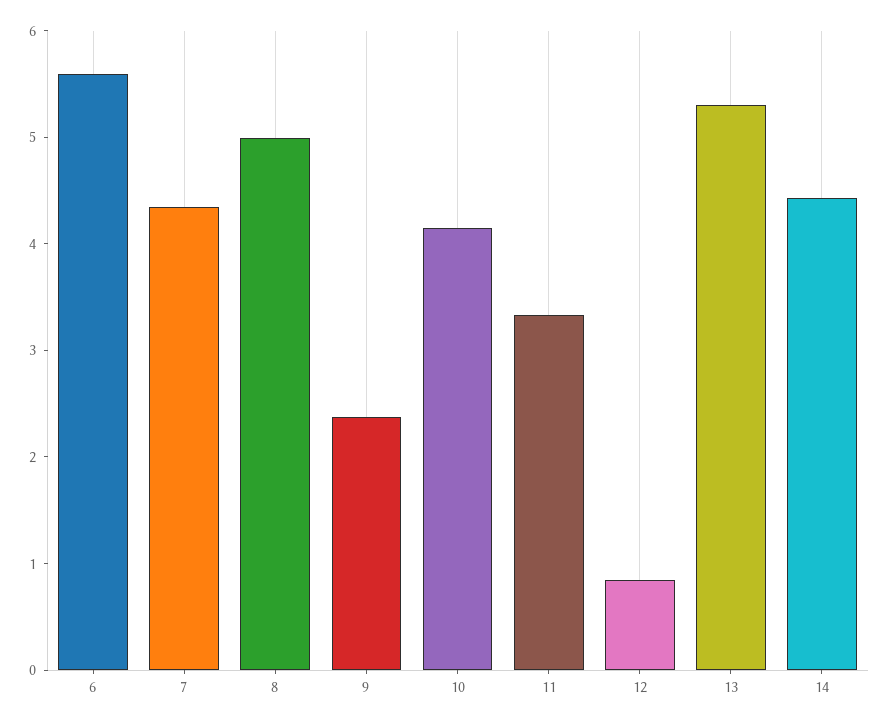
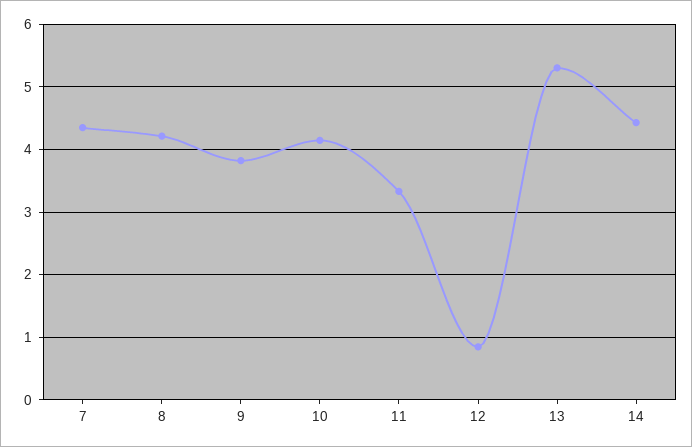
6: 5.6 -> none
8: 5 -> 4.2
9: 2.4 -> 3.8

